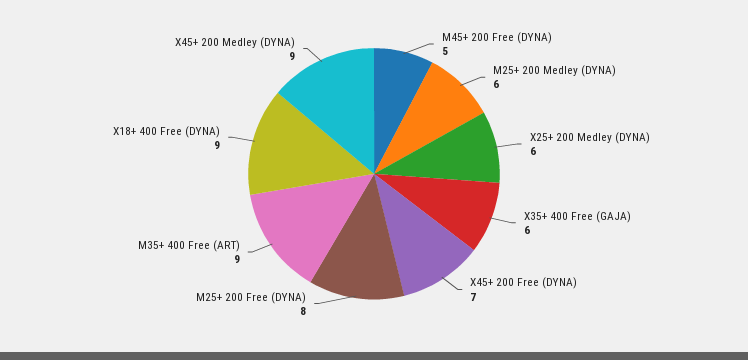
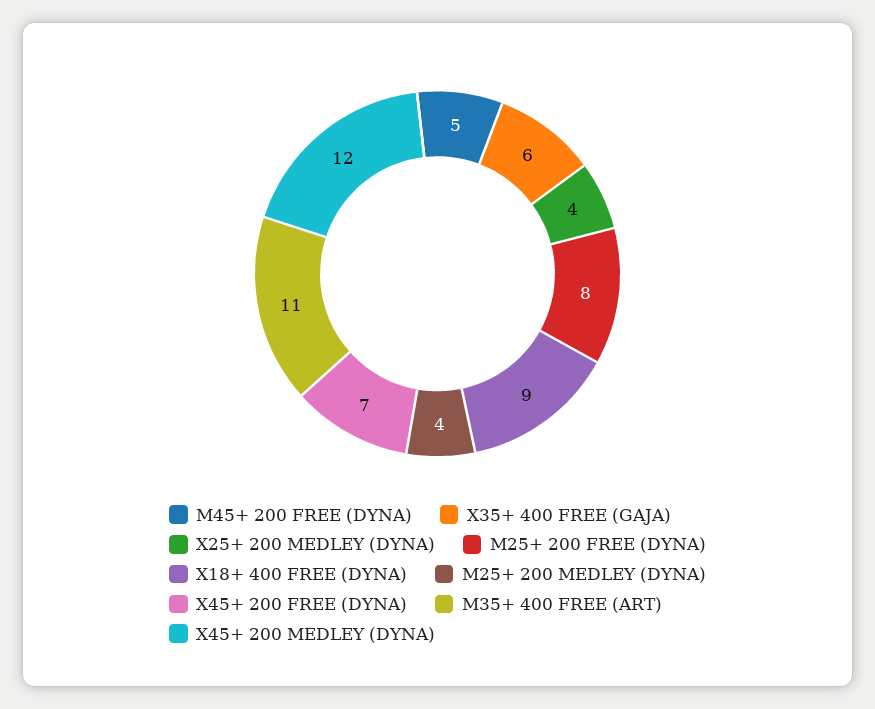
M25+ 200 Medley (DYNA): 6 -> 4
X25+ 200 Medley (DYNA): 6 -> 4
M35+ 400 Free (ART): 9 -> 11
X45+ 200 Medley (DYNA): 9 -> 12

